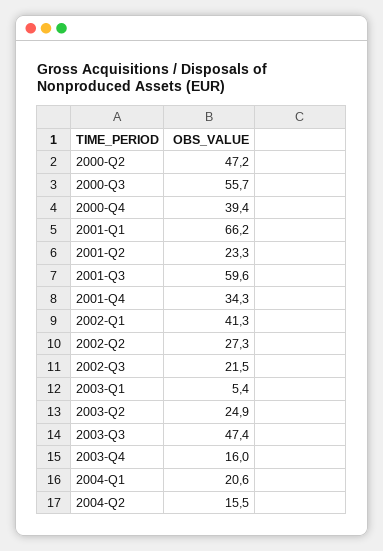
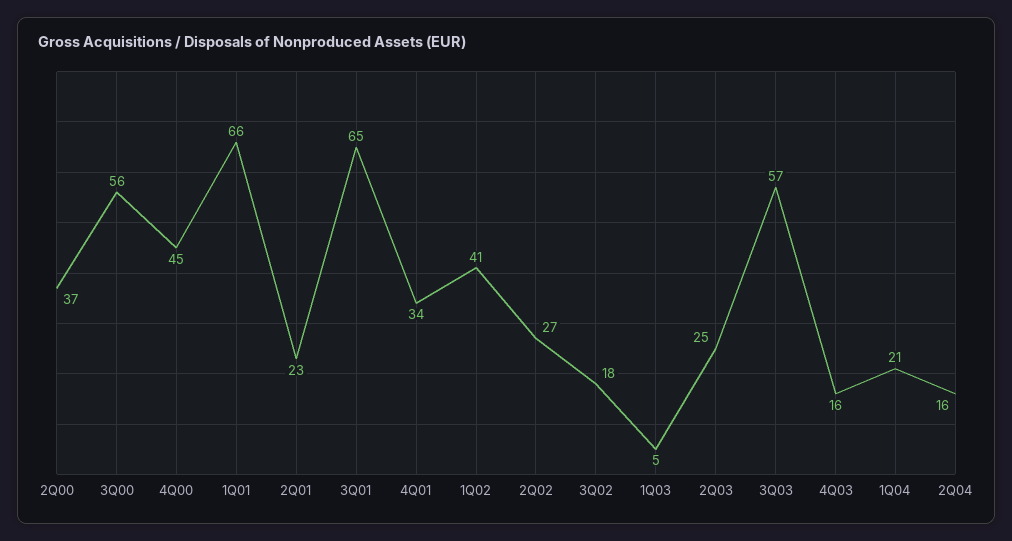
2000-Q2: 47.2 -> 37
2000-Q4: 39.4 -> 45
2001-Q3: 59.6 -> 65
2002-Q3: 21.5 -> 18
2003-Q3: 47.4 -> 57

